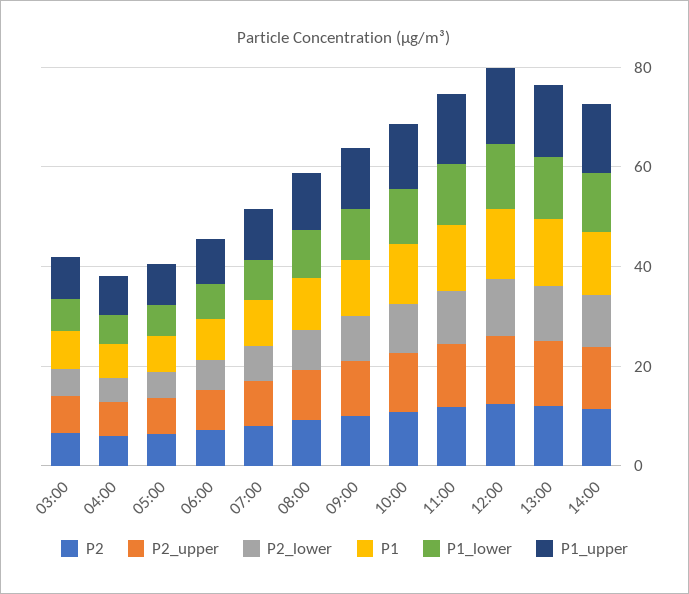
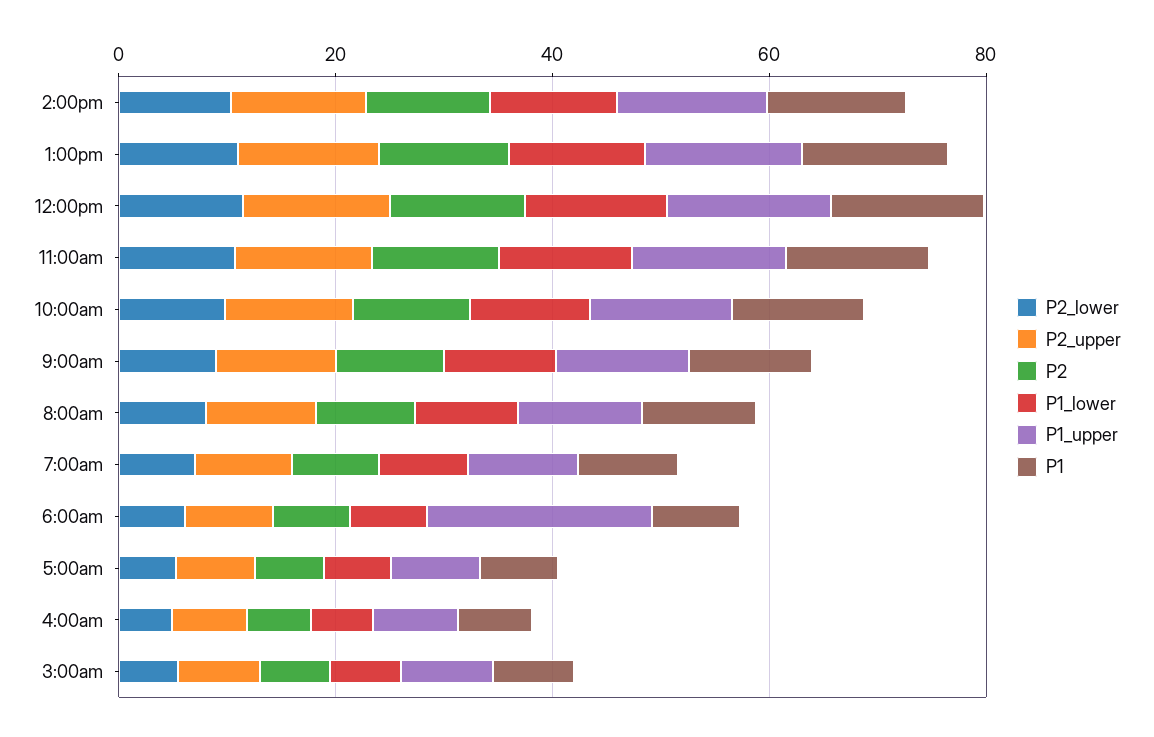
P1_upper, 06:00: 10 -> 20

